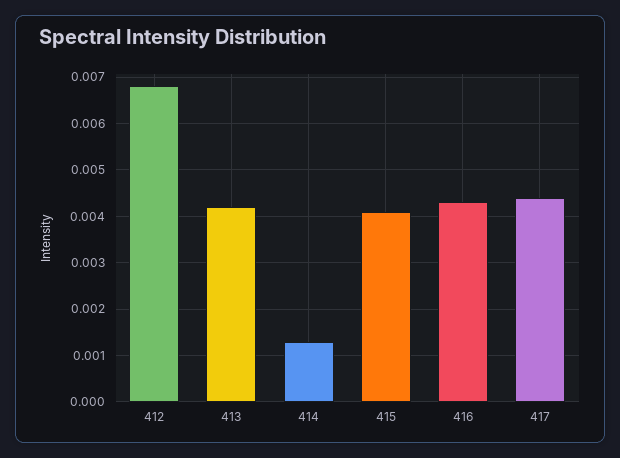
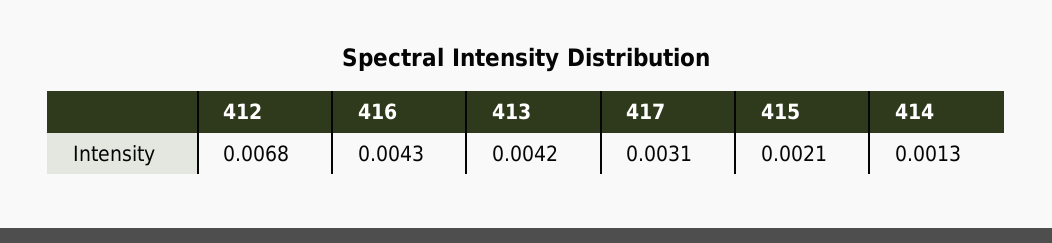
415: 0.004 -> 0.0021
417: 0.0045 -> 0.0031

